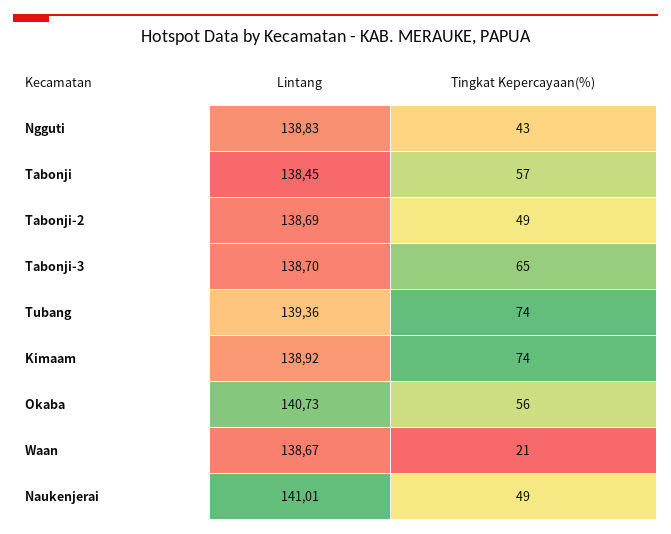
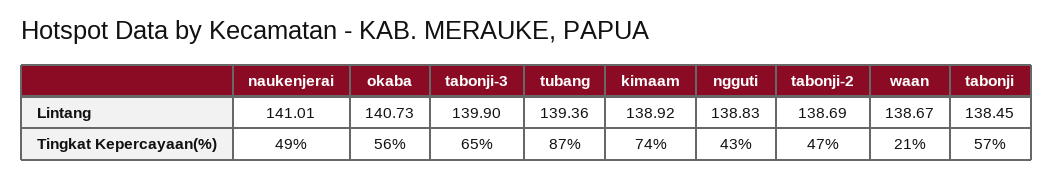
Tingkat Kepercayaan(%), Tabonji-2: 49 -> 47
Lintang, Tabonji-3: 138.7 -> 139.9
Tingkat Kepercayaan(%), Tubang: 74 -> 87

